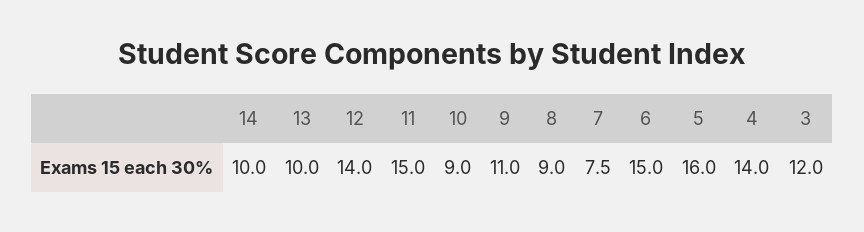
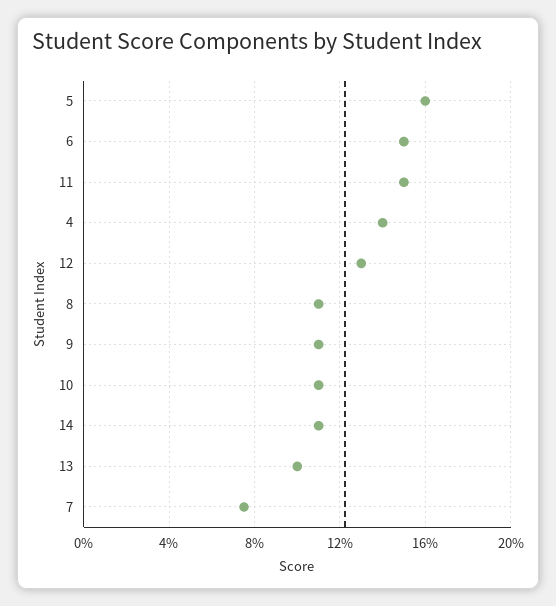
14: 10 -> 11
12: 14 -> 13
10: 9 -> 11
8: 9 -> 11
3: 12 -> none

